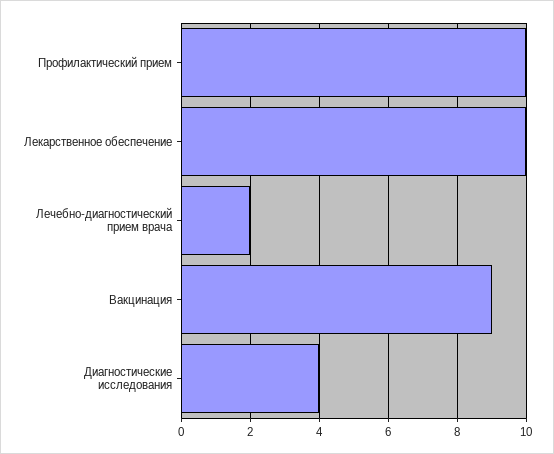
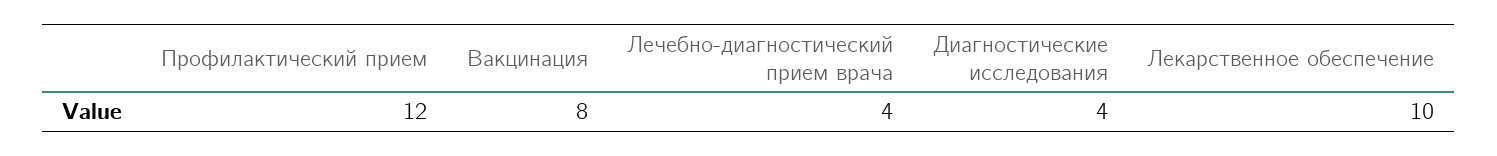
Профилактический прием: 10 -> 12
Лечебно-диагностический прием врача: 2 -> 4
Вакцинация: 9 -> 8

